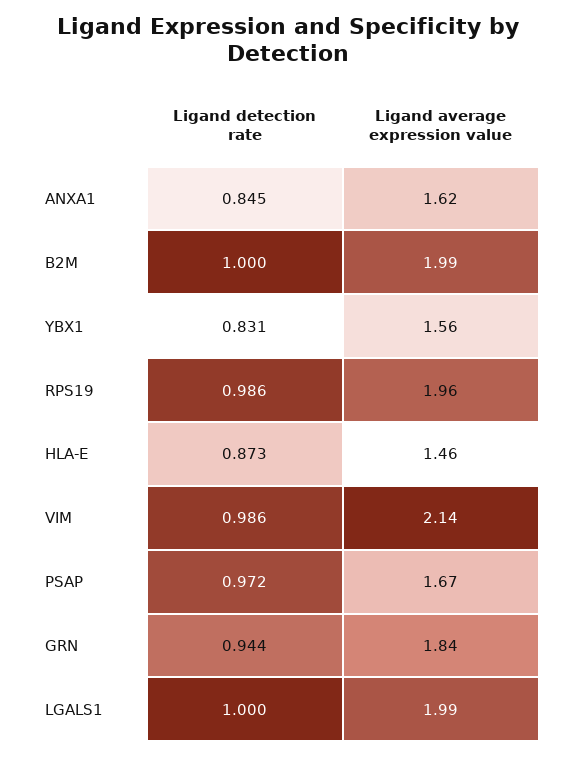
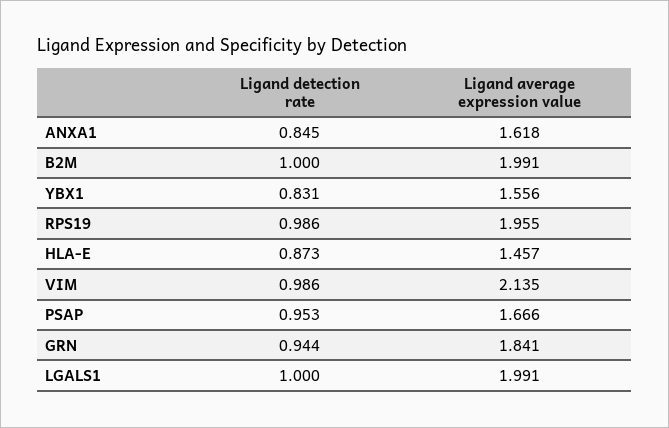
Ligand detection rate, PSAP: 0.972 -> 0.953

